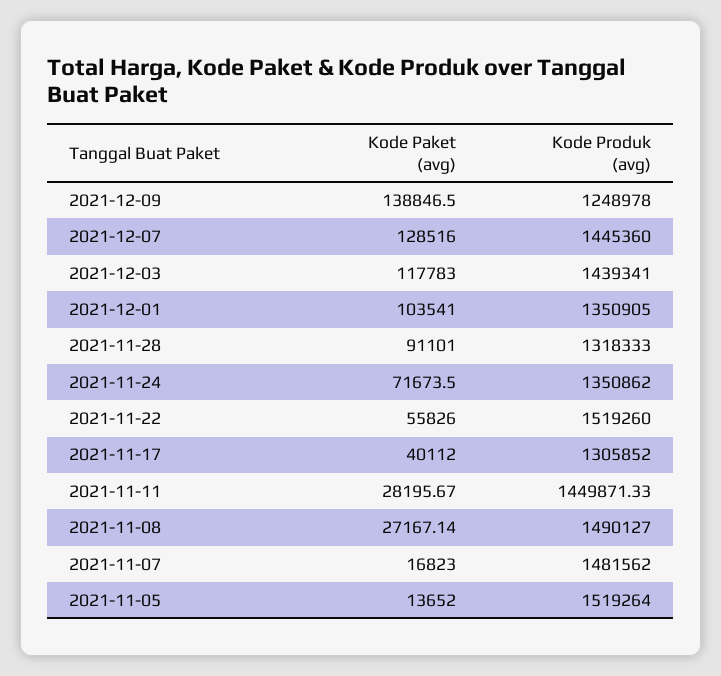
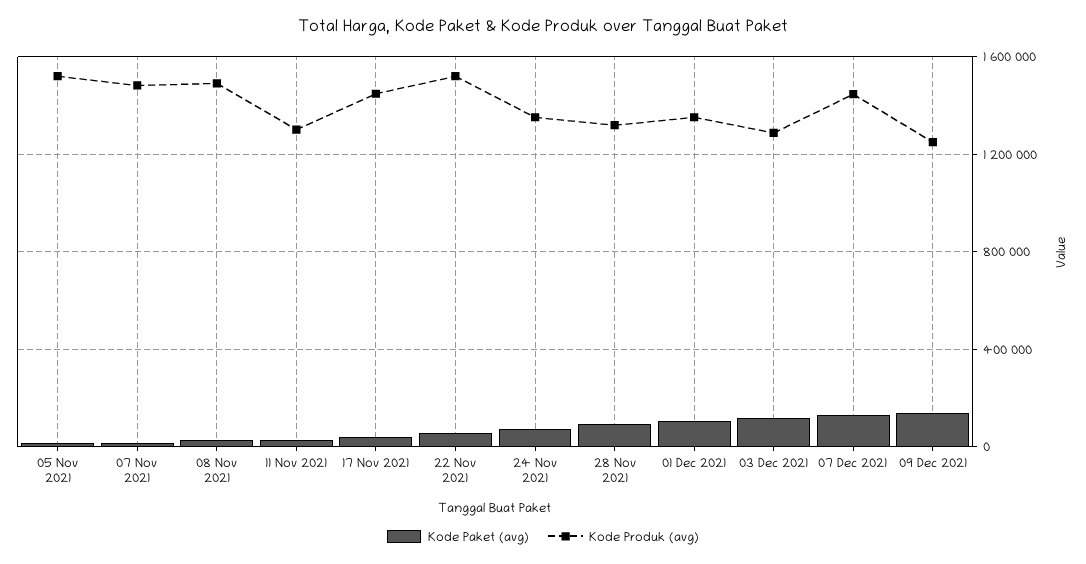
Kode Produk (avg), 2021-12-03: 1439341 -> 1300000
Kode Produk (avg), 2021-11-17: 1305852 -> 1450000
Kode Produk (avg), 2021-11-11: 1449871.33 -> 1300000

